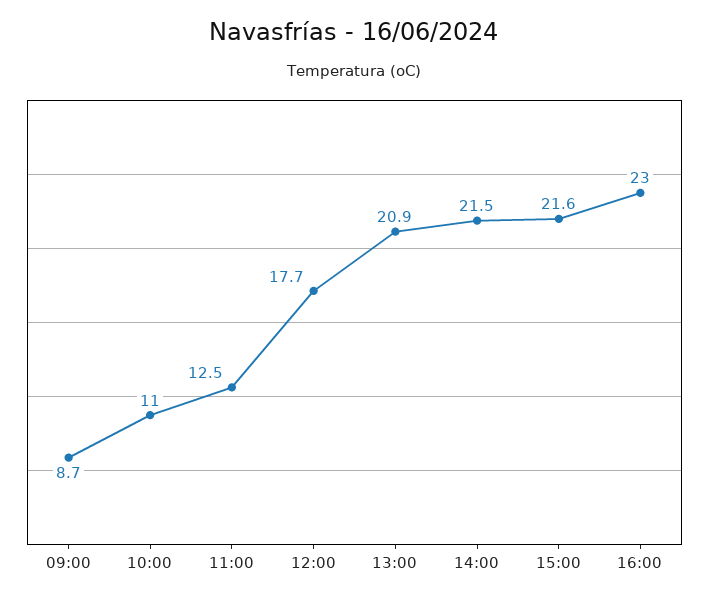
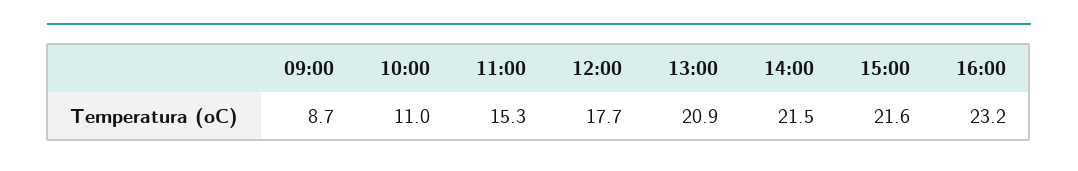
11:00: 12.5 -> 15.3
16:00: 23 -> 23.2

